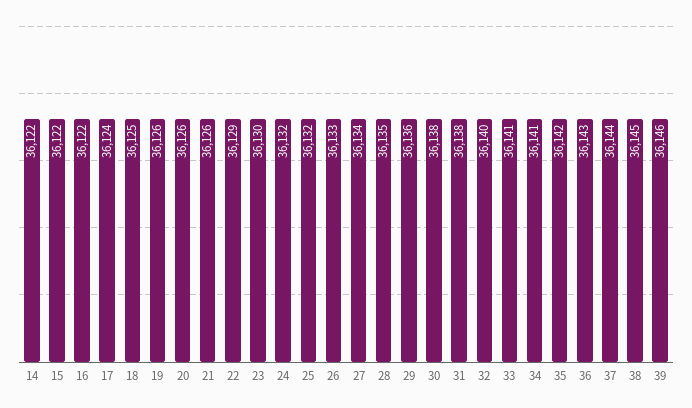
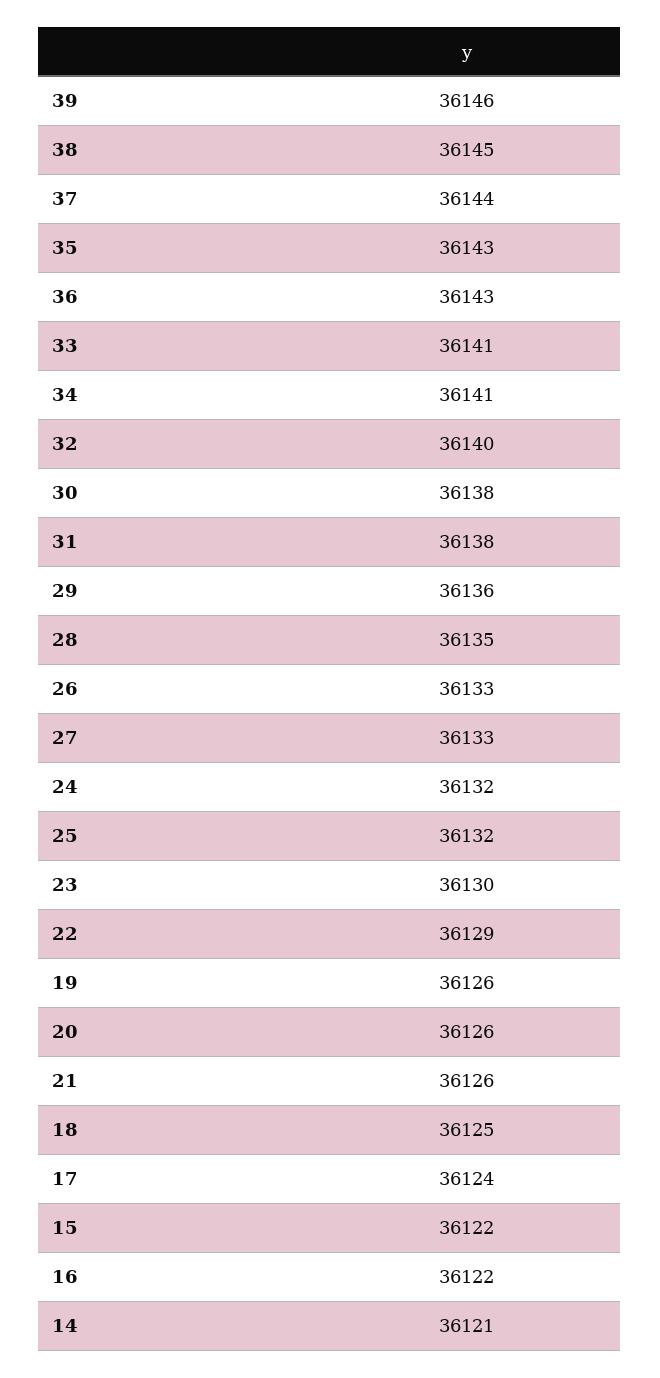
14: 36122 -> 36121
27: 36134 -> 36133
35: 36142 -> 36143

